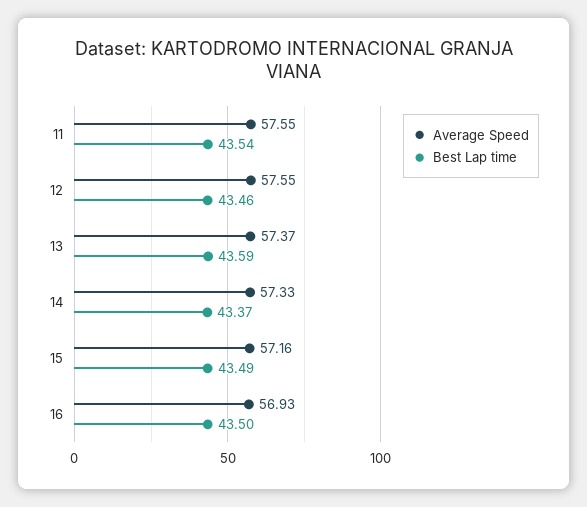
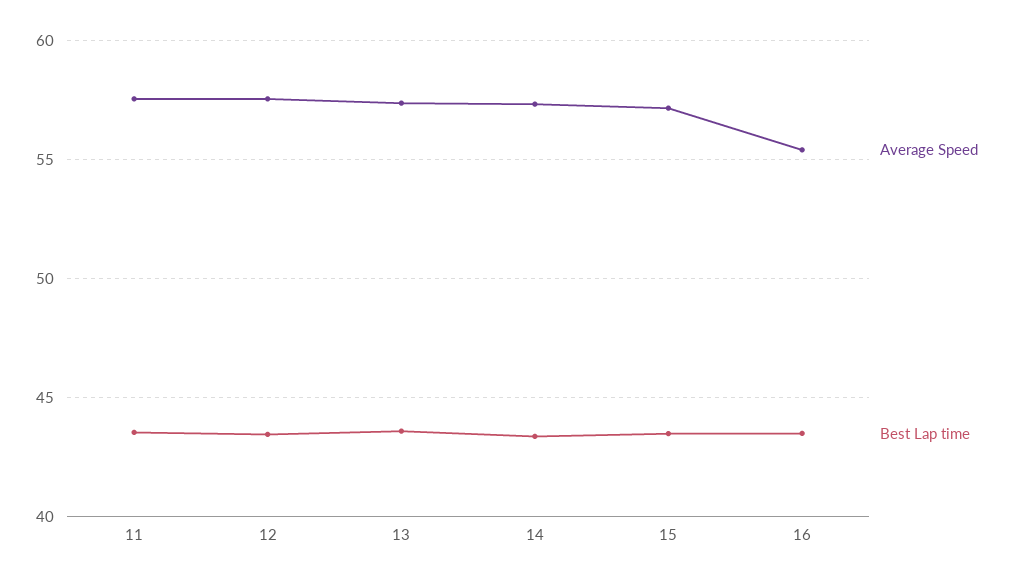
Average Speed, 16: 56.93 -> 55.5

